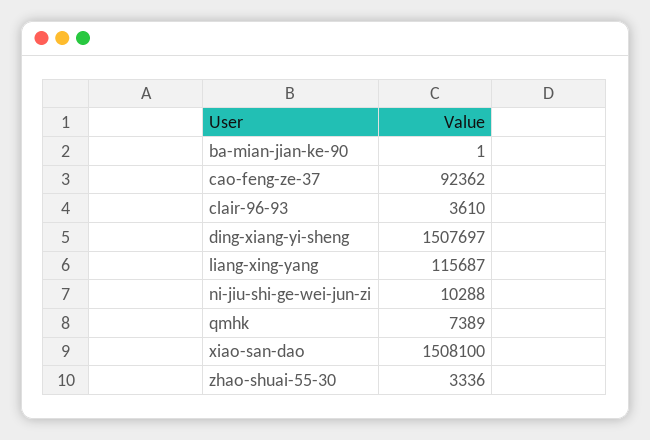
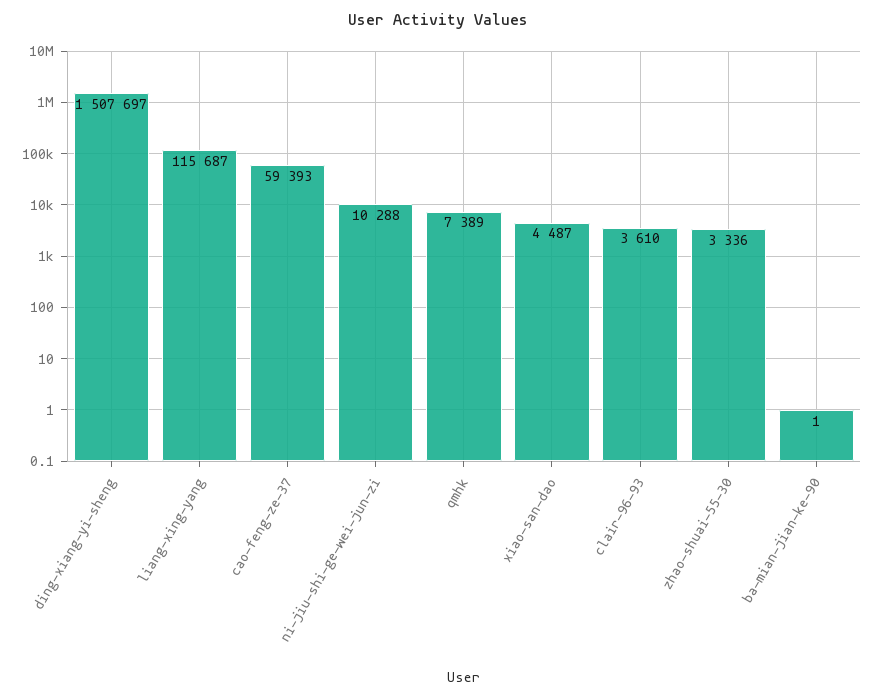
cao-feng-ze-37: 92362 -> 59393
xiao-san-dao: 1508100 -> 4487

